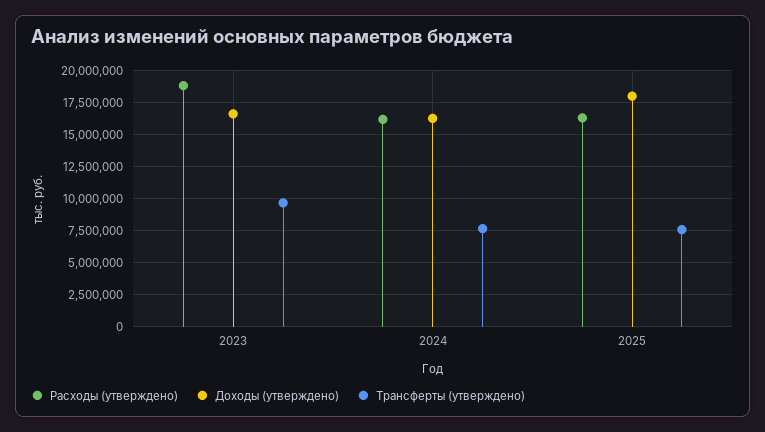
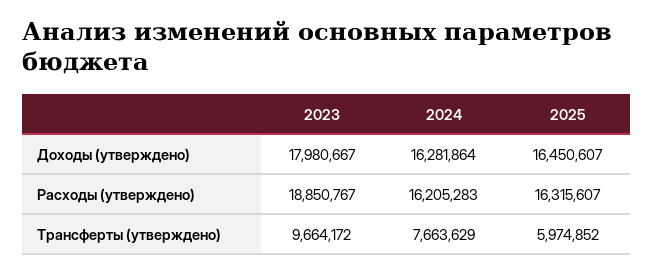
Доходы (утверждено), 2023: 16500000 -> 17980667
Доходы (утверждено), 2025: 18000000 -> 16450607
Трансферты (утверждено), 2025: 7500000 -> 5974852

